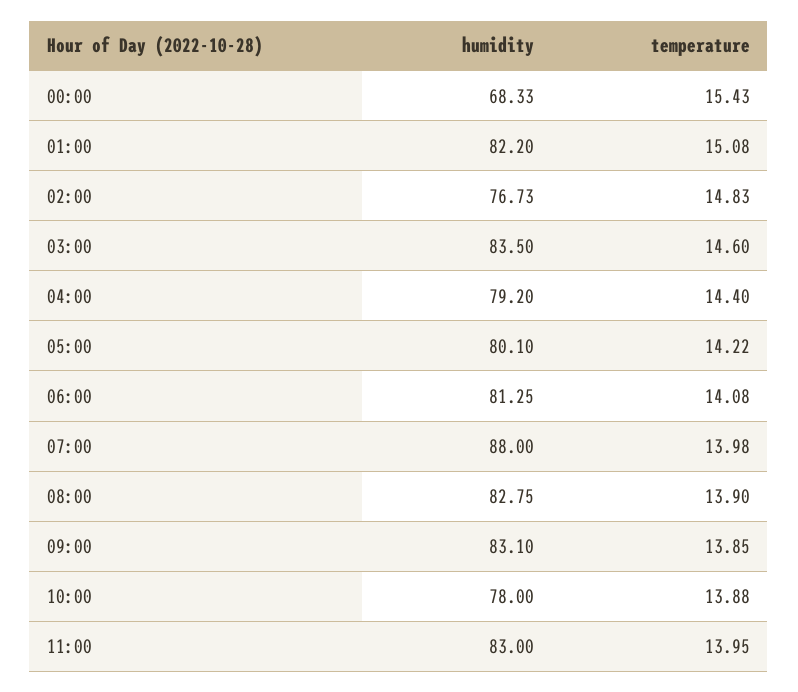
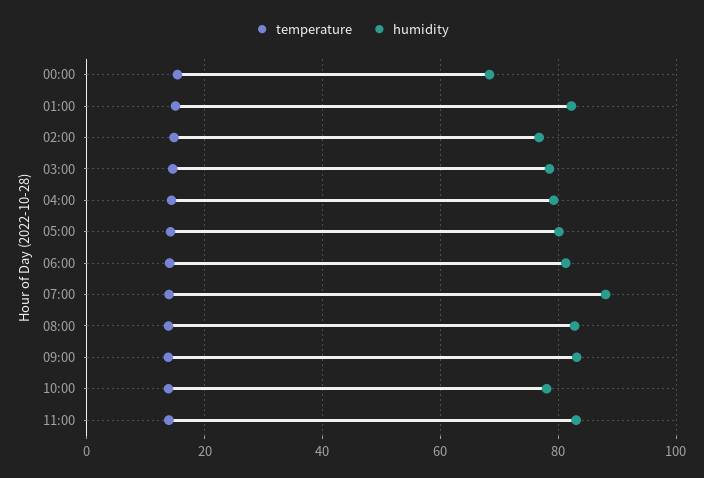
humidity, 03:00: 83.5 -> 78

